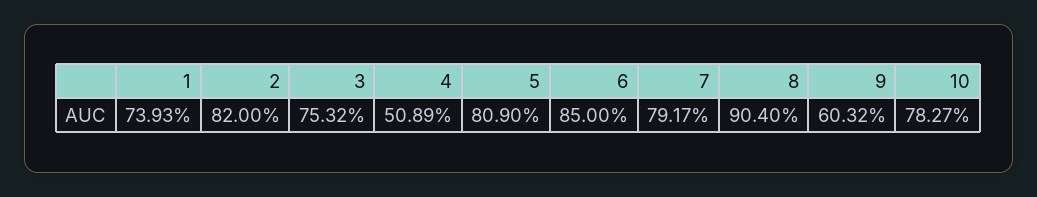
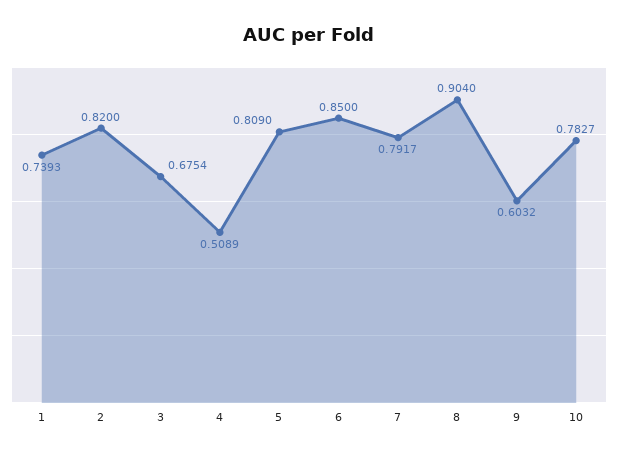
3: 0.7532 -> 0.6754

